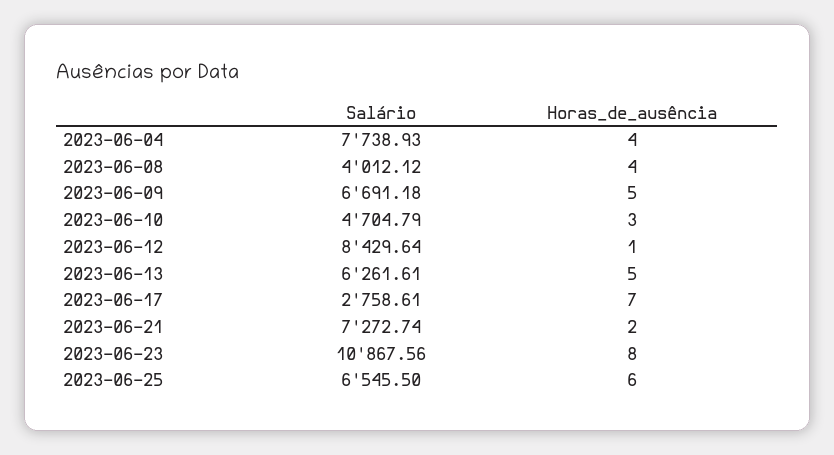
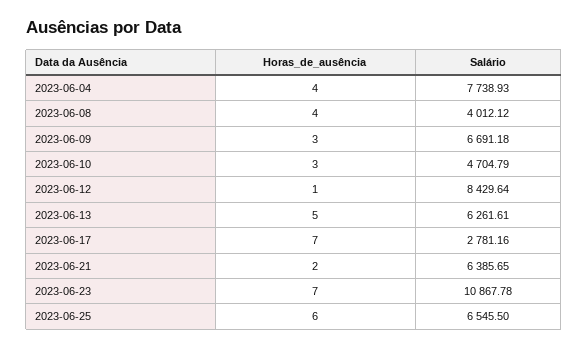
Horas_de_ausência, 2023-06-09: 5 -> 3
Salário, 2023-06-17: 2758.61 -> 2781.16
Salário, 2023-06-21: 7272.74 -> 6385.65
Salário, 2023-06-23: 10867.56 -> 10867.78
Horas_de_ausência, 2023-06-23: 8 -> 7

